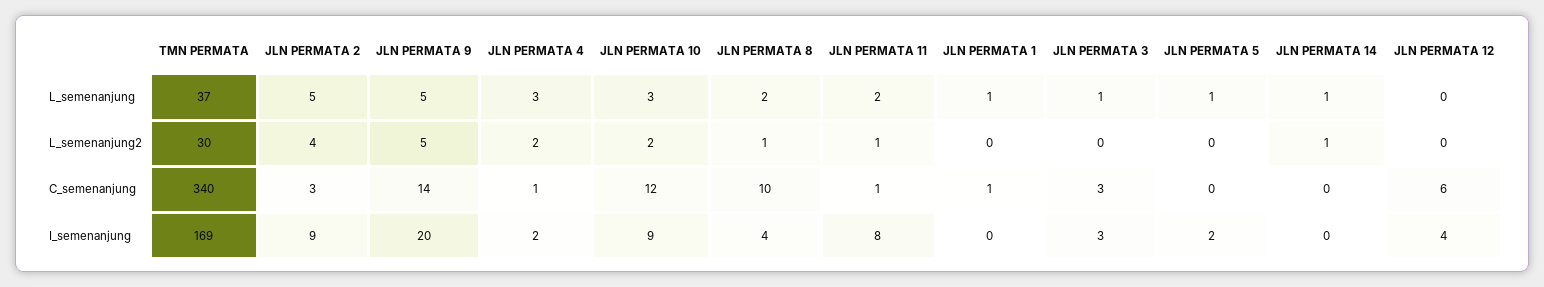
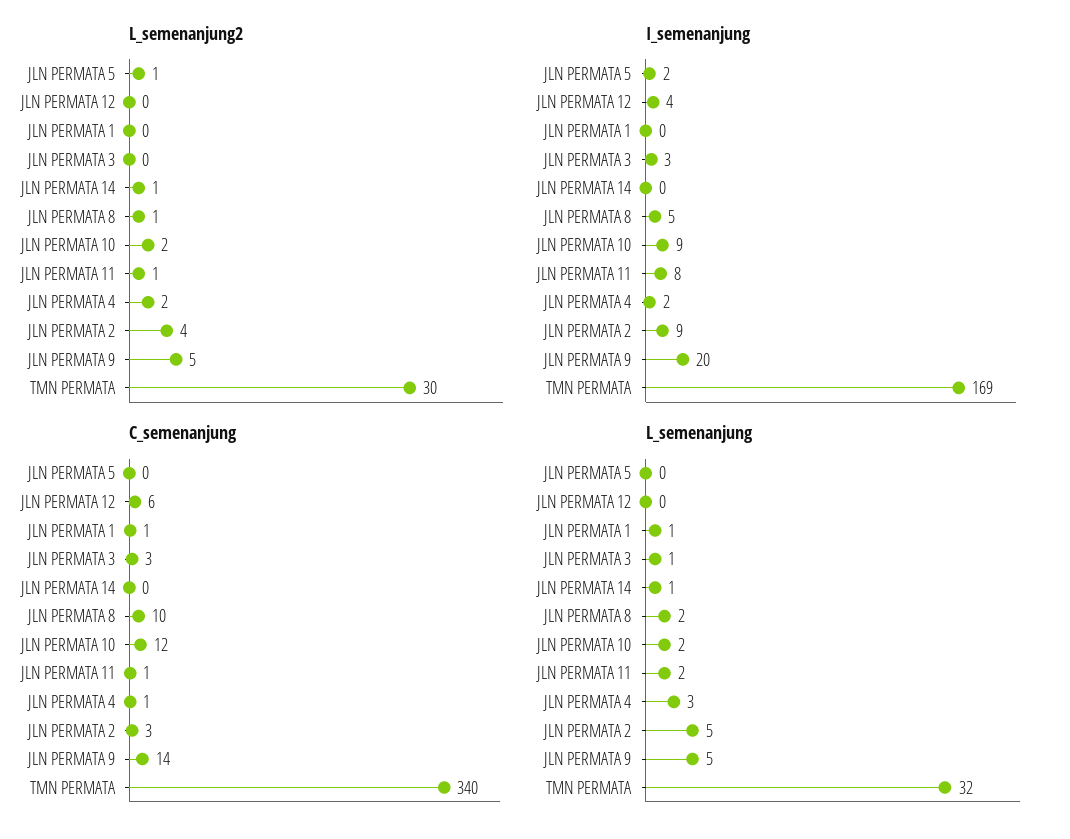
L_semenanjung, TMN PERMATA: 37 -> 32
L_semenanjung, JLN PERMATA 10: 3 -> 2
L_semenanjung, JLN PERMATA 5: 1 -> 0
L_semenanjung2, JLN PERMATA 5: 0 -> 1
I_semenanjung, JLN PERMATA 8: 4 -> 5

